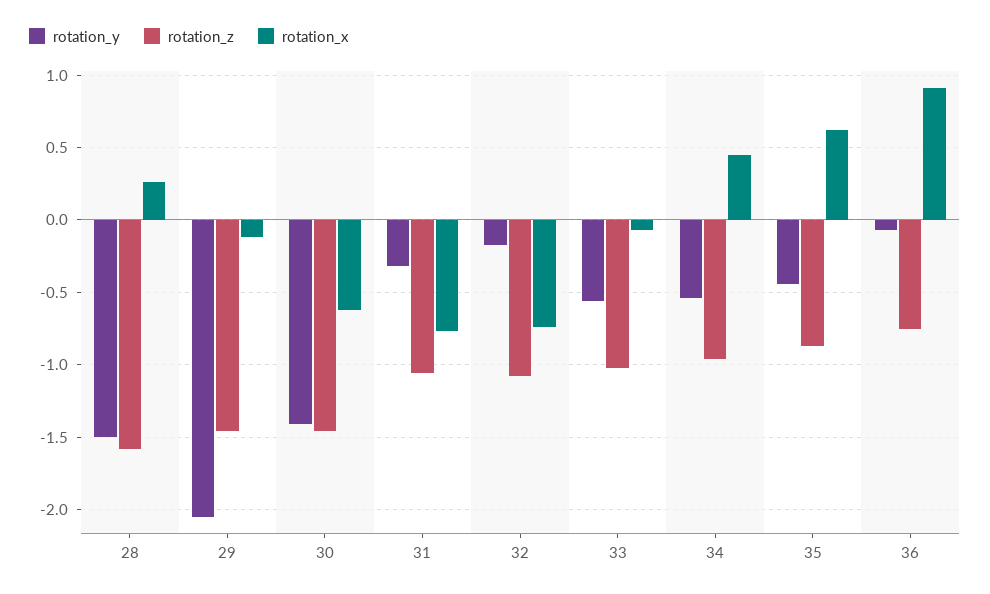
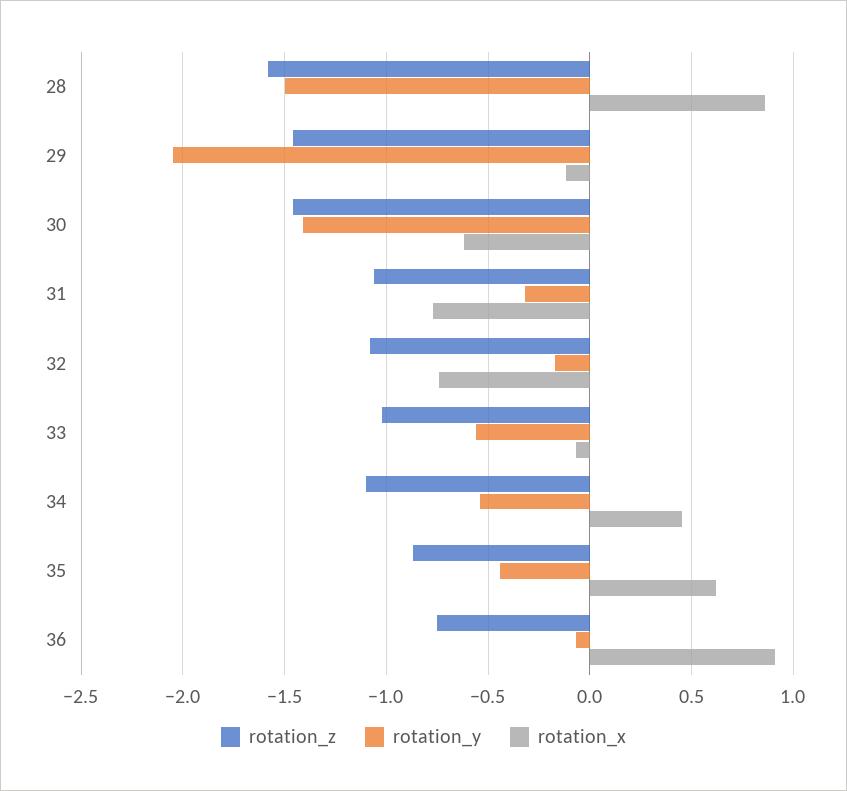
rotation_x, 28: 0.25 -> 0.85
rotation_z, 34: -0.95 -> -1.1

